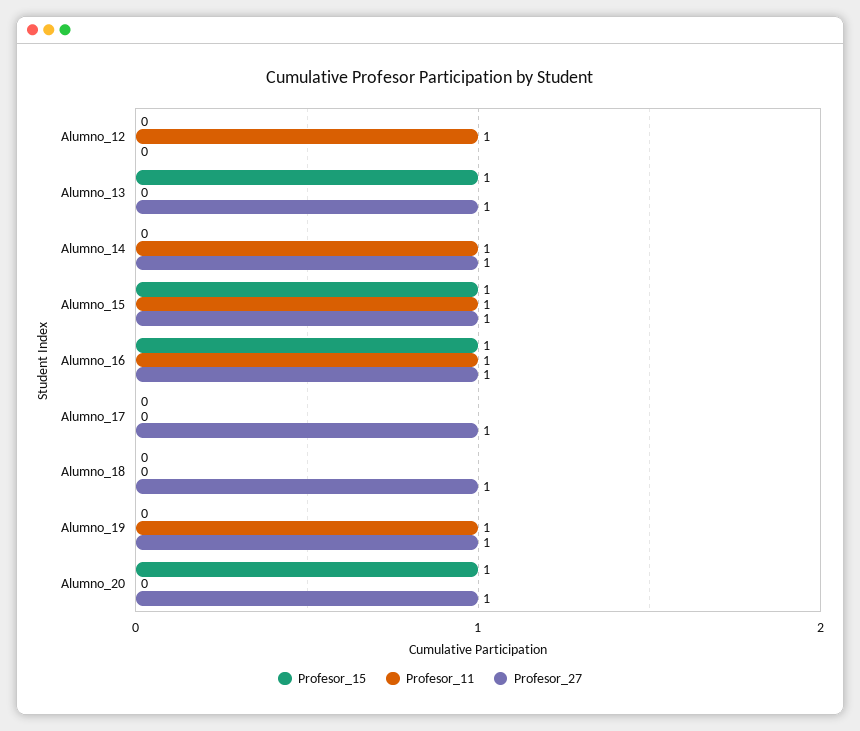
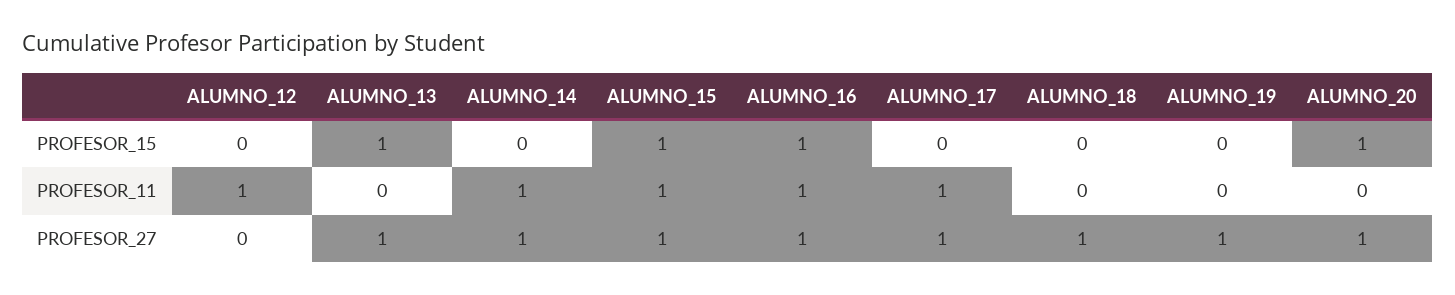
Profesor_11, Alumno_17: 0 -> 1
Profesor_11, Alumno_19: 1 -> 0

